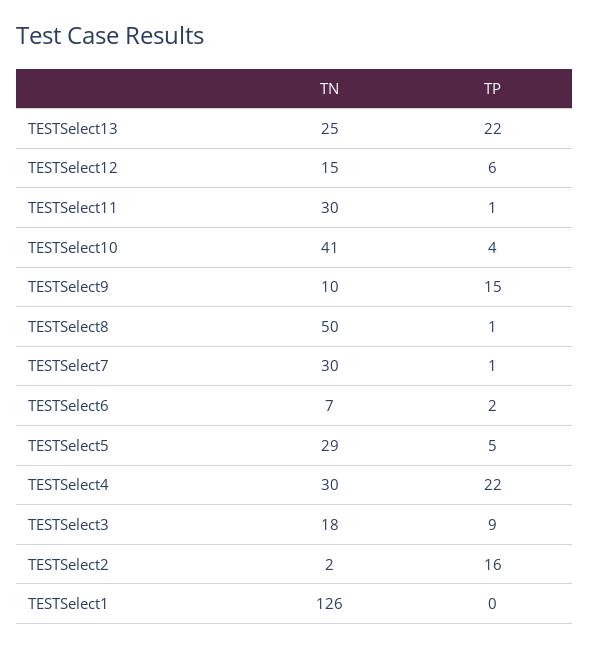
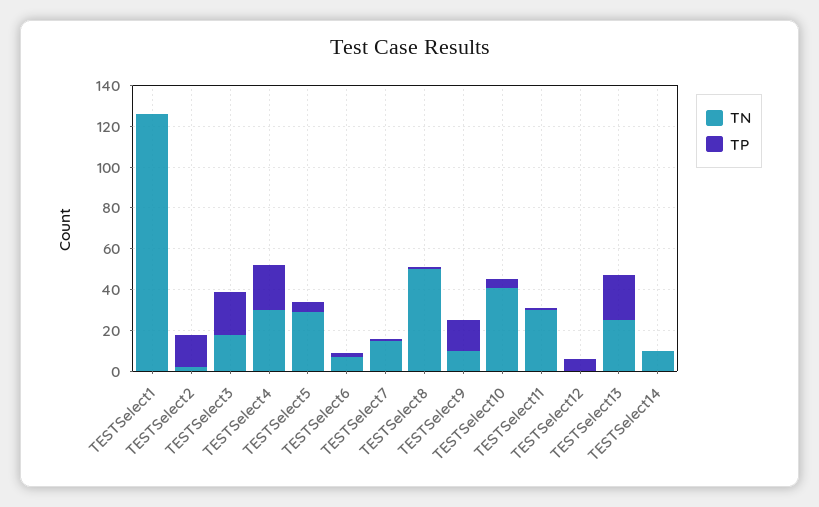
TN, TESTSelect12: 15 -> 0
TN, TESTSelect7: 30 -> 15
TP, TESTSelect3: 9 -> 20
TN, TESTSelect14: none -> 10
TP, TESTSelect14: none -> 0

